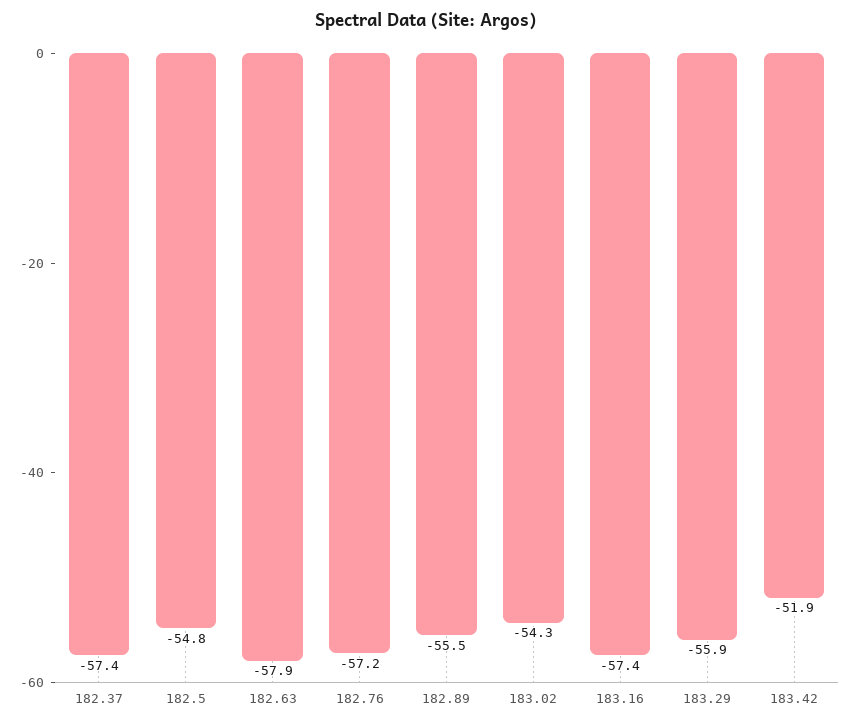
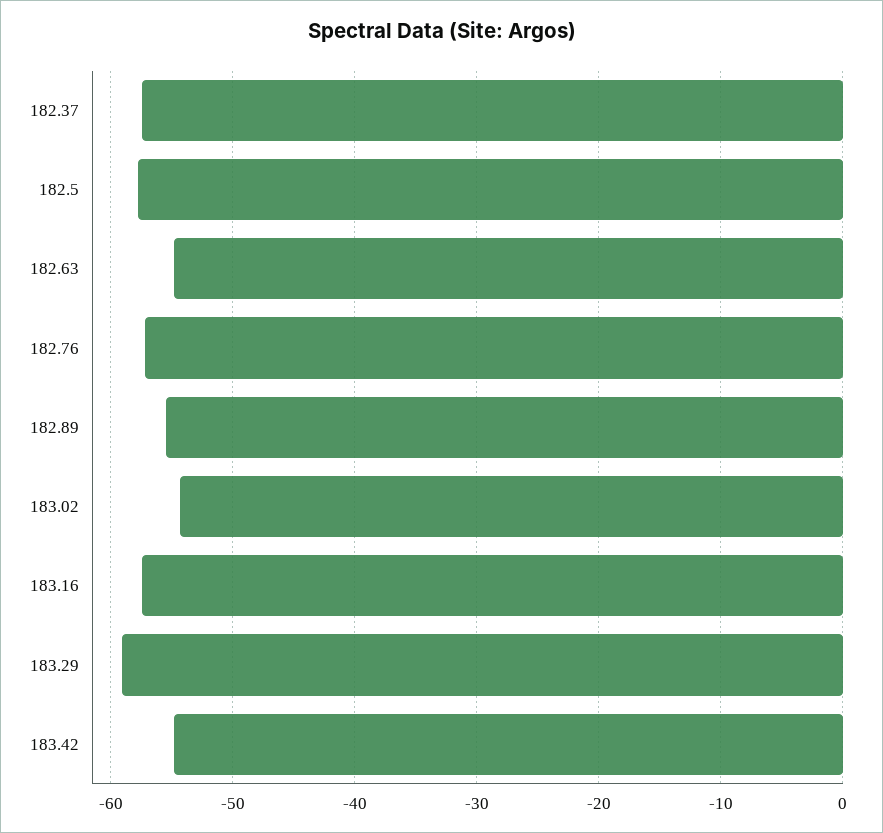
182.5: -54.8 -> -58
182.63: -57.9 -> -55
183.29: -55.9 -> -59
183.42: -51.9 -> -55

